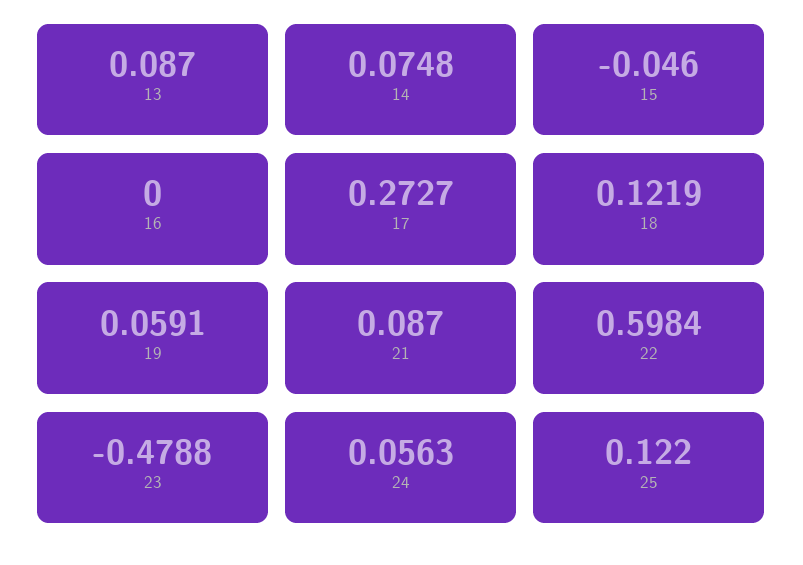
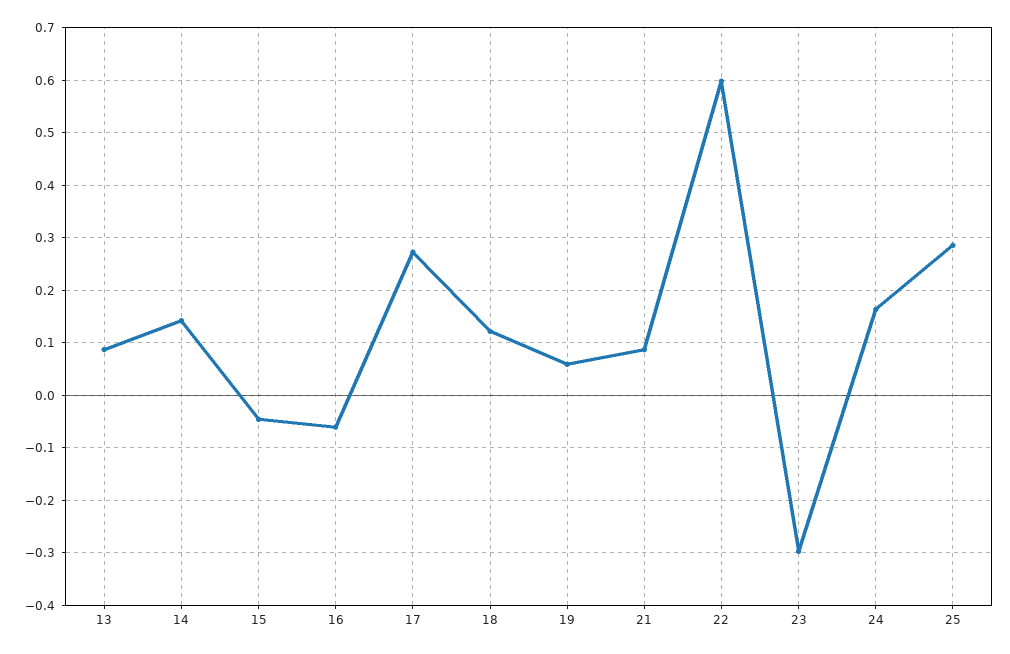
14: 0.0748 -> 0.14
16: 0 -> -0.06
23: -0.4788 -> -0.3
24: 0.0563 -> 0.16
25: 0.122 -> 0.28

